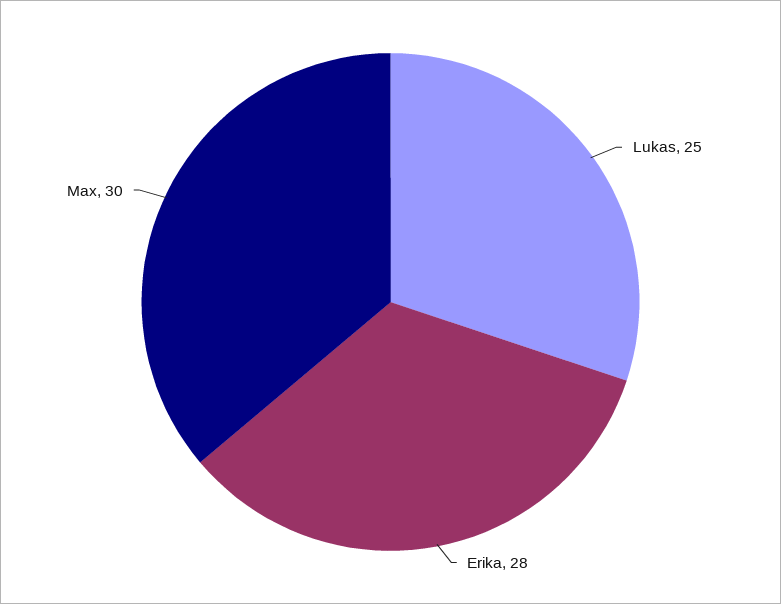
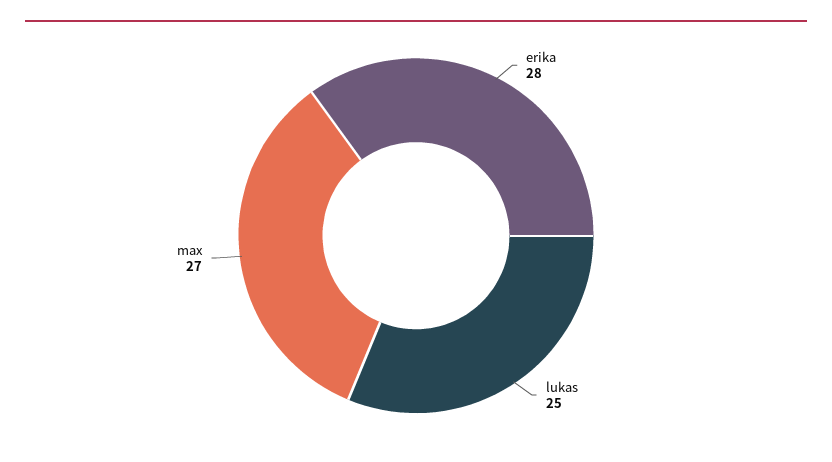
Max: 30 -> 27

